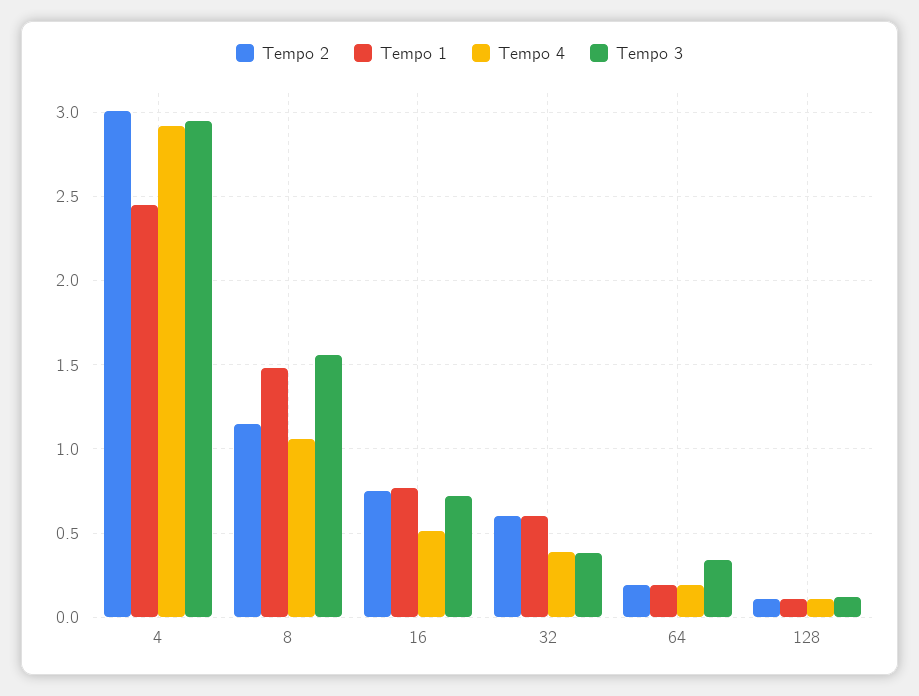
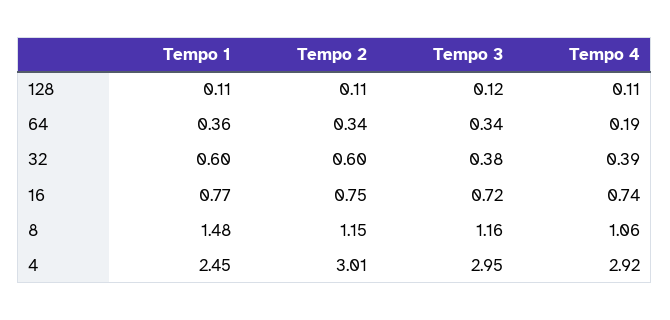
Tempo 3, 8: 1.55 -> 1.16
Tempo 4, 16: 0.5 -> 0.74
Tempo 2, 64: 0.2 -> 0.34
Tempo 1, 64: 0.2 -> 0.36

